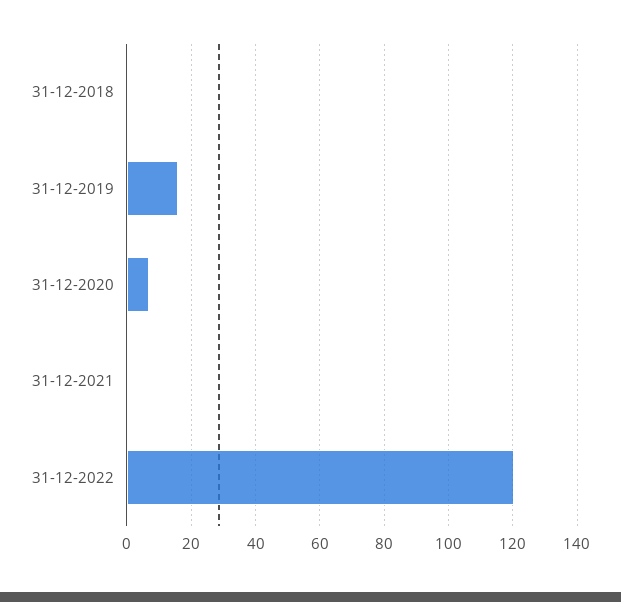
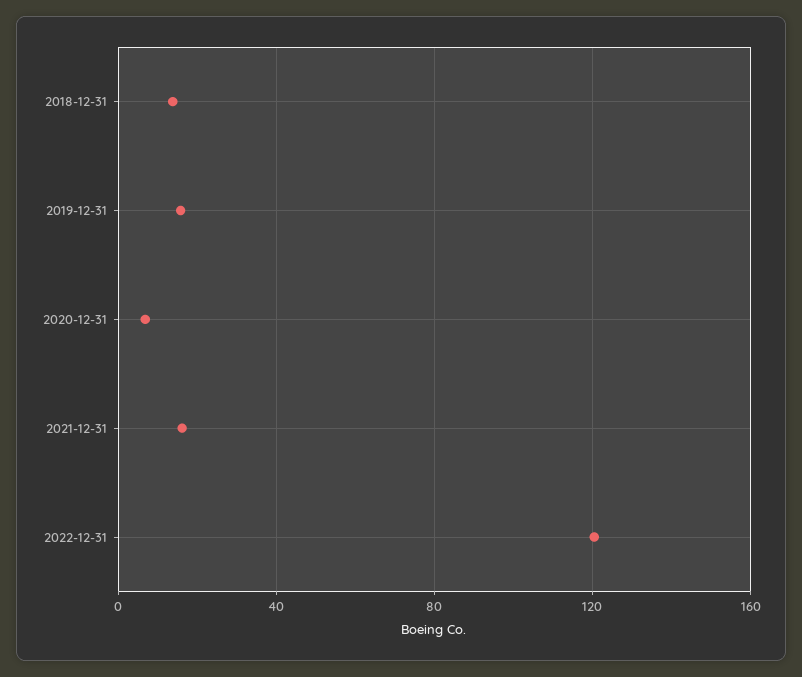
31-12-2018: 0 -> 15
31-12-2021: 0 -> 15

